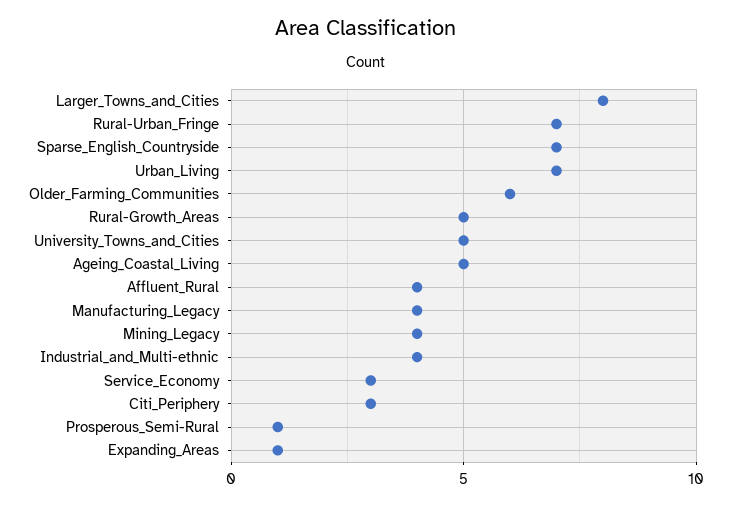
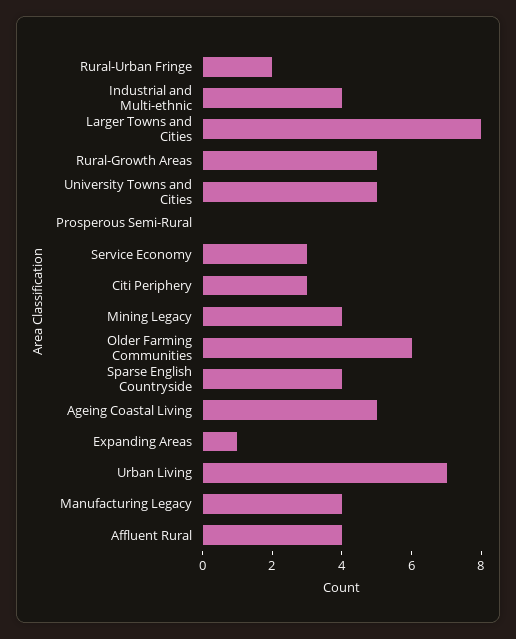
Rural-Urban_Fringe: 7 -> 2
Sparse_English_Countryside: 7 -> 4
Prosperous_Semi-Rural: 1 -> 0

